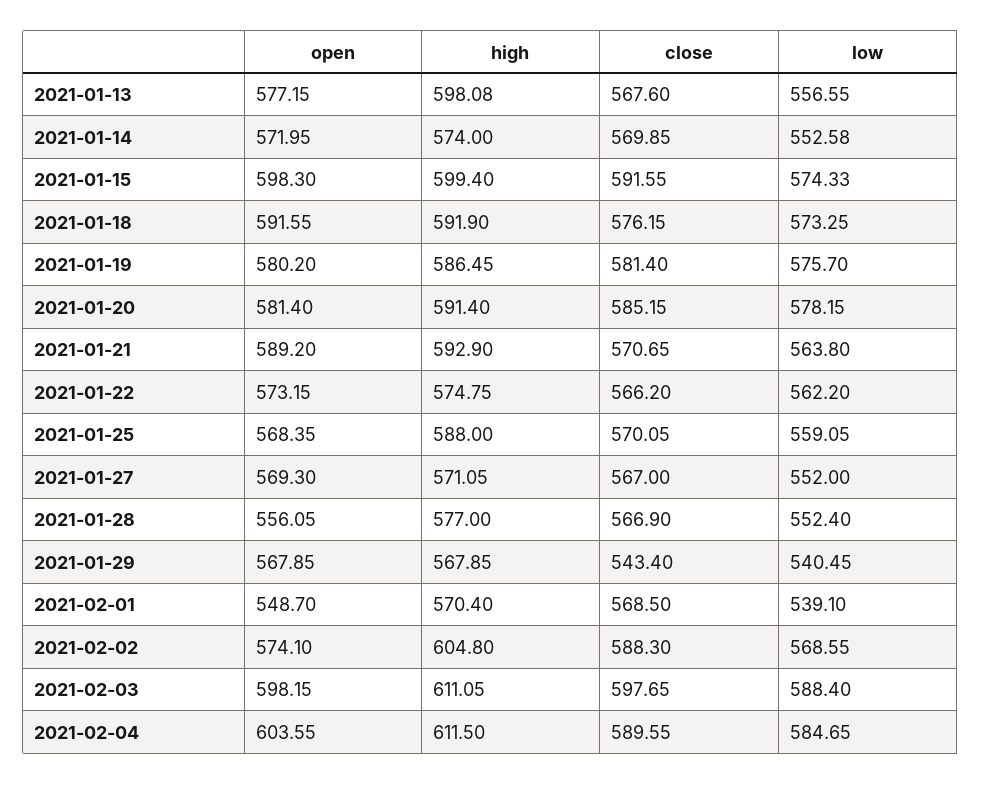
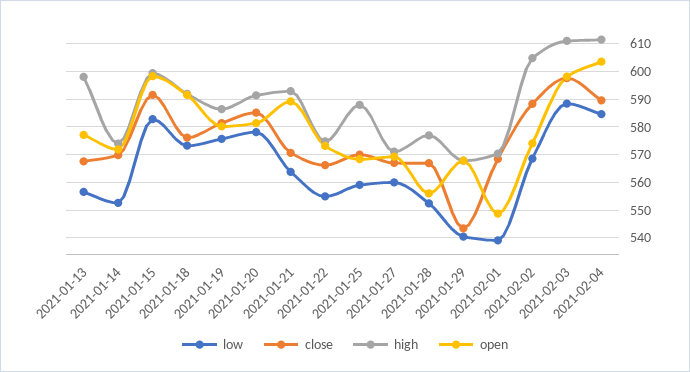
low, 2021-01-15: 574.33 -> 582.5
low, 2021-01-22: 562.2 -> 555
low, 2021-01-27: 552 -> 560

